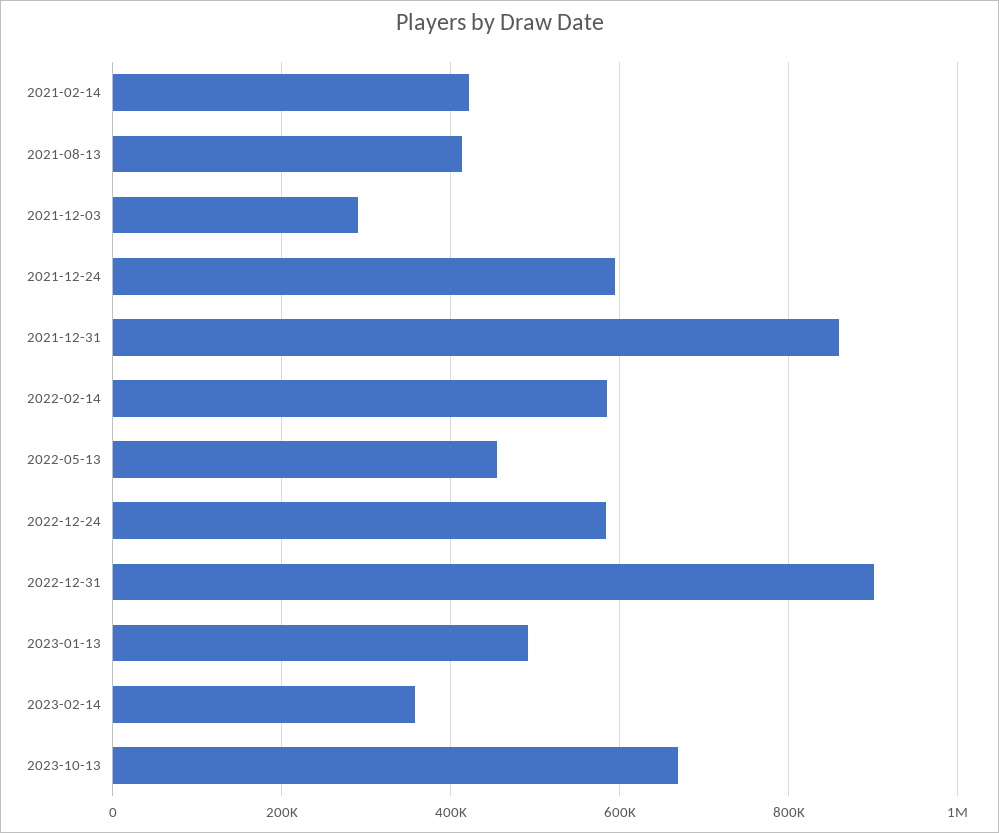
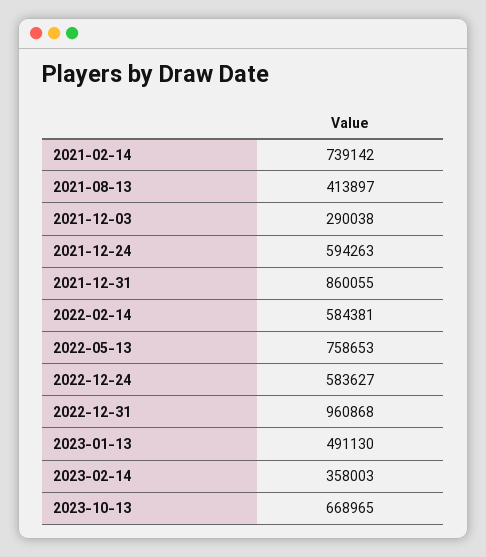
2021-02-14: 420000 -> 739142
2022-05-13: 460000 -> 758653
2022-12-31: 900000 -> 960868

